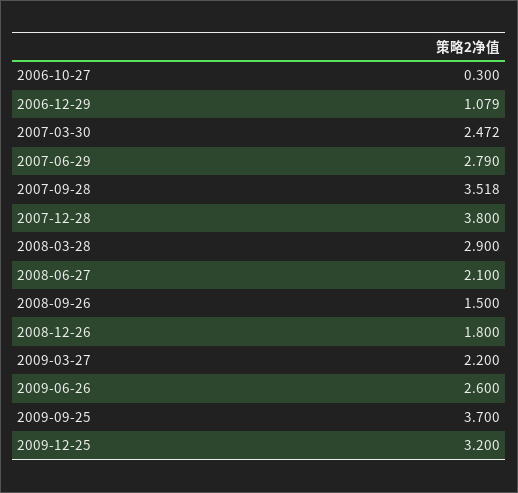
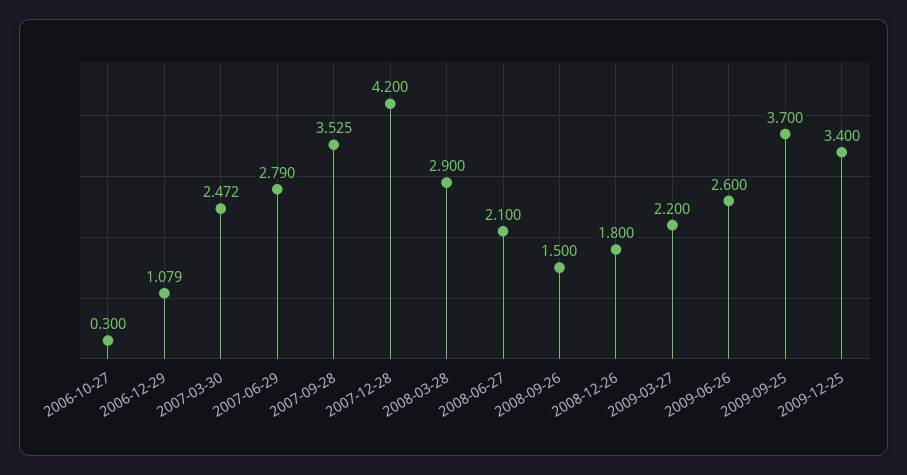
2007-09-28: 3.518 -> 3.525
2007-12-28: 3.8 -> 4.2
2009-12-25: 3.2 -> 3.4

